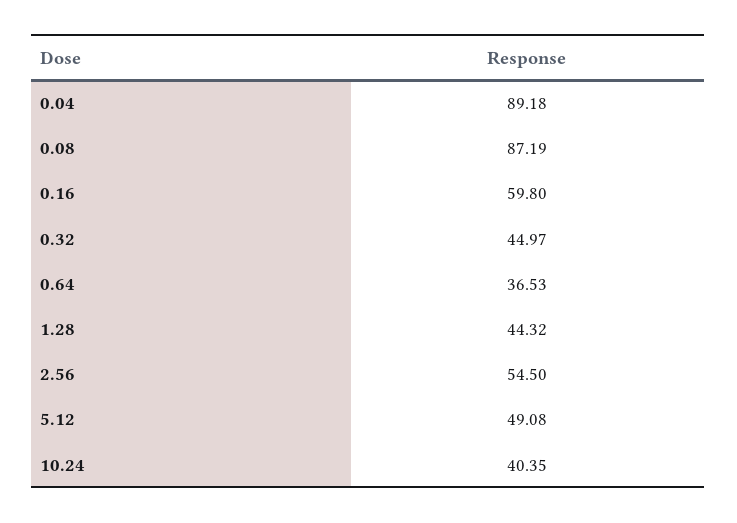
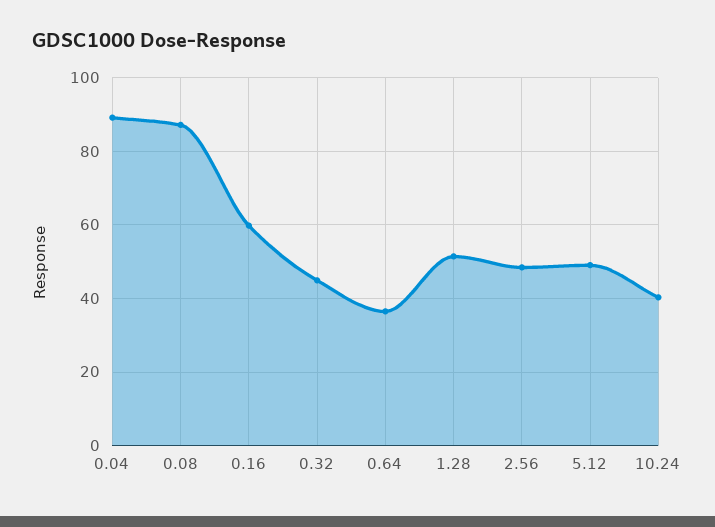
1.28: 44.32 -> 52
2.56: 54.5 -> 48

